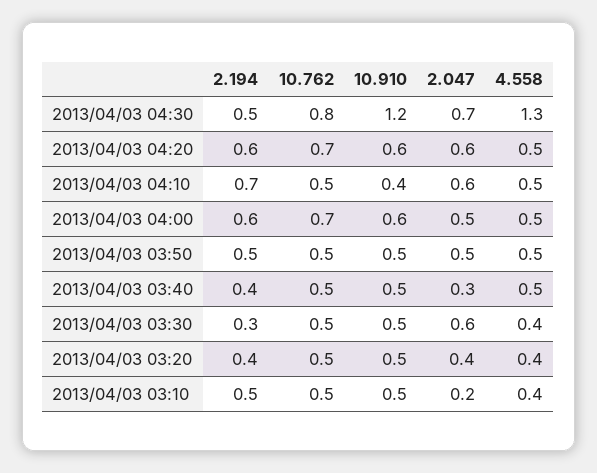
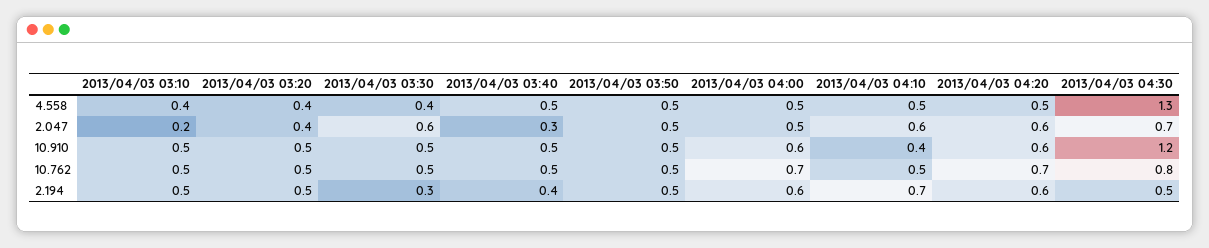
2.194, 2013/04/03 03:20: 0.4 -> 0.5

